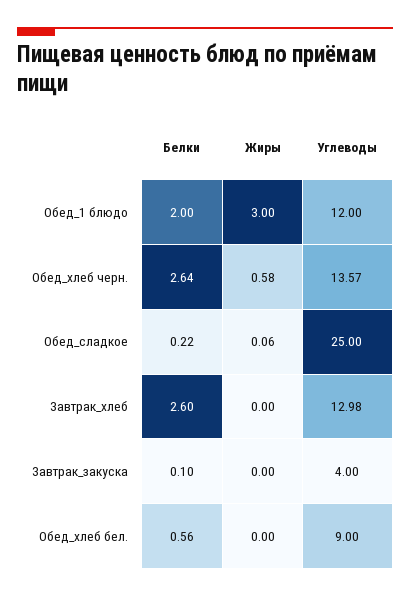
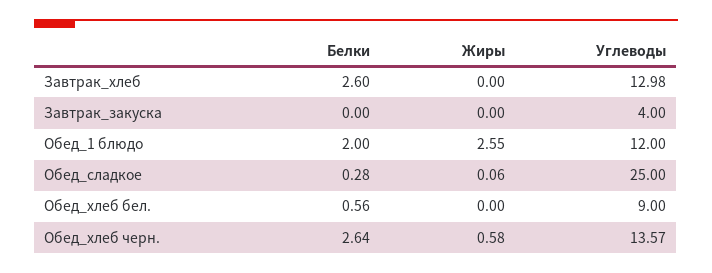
Жиры, Обед_1 блюдо: 3 -> 2.55
Белки, Обед_сладкое: 0.22 -> 0.28
Белки, Завтрак_закуска: 0.1 -> 0

